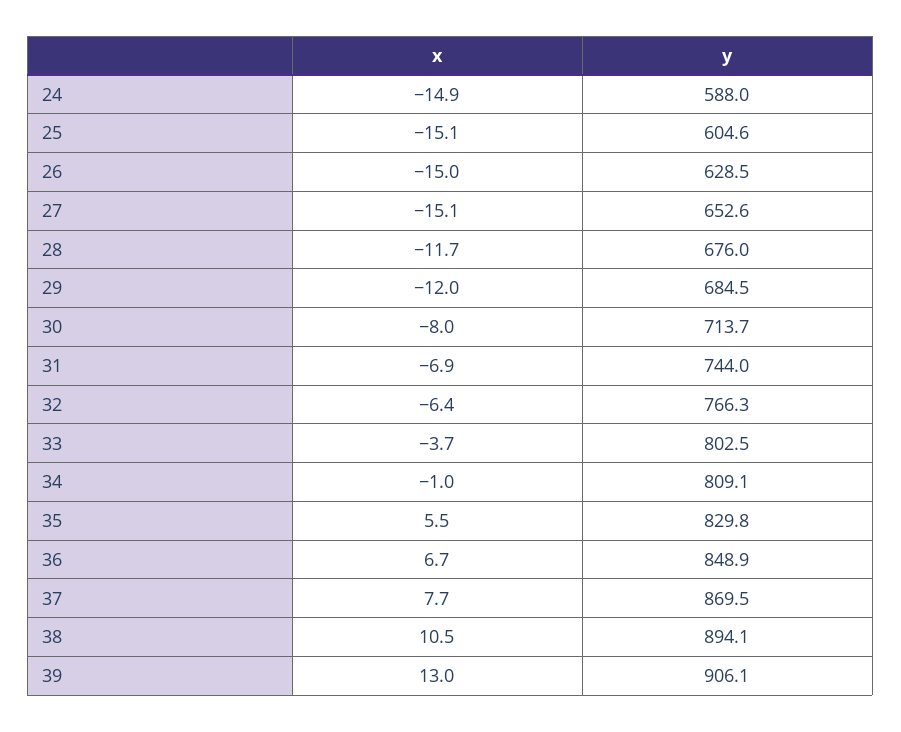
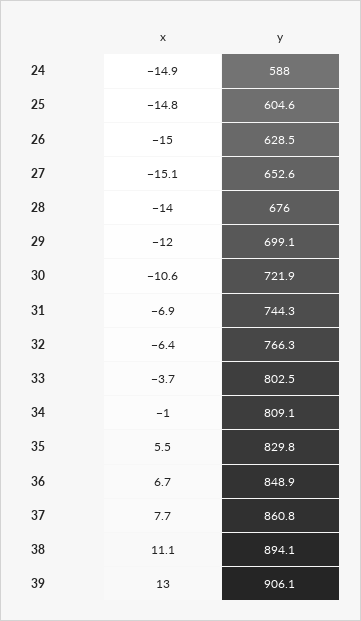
x, 25: -15.1 -> -14.8
x, 28: -11.7 -> -14
y, 29: 684.5 -> 699.1
x, 30: -8 -> -10.6
y, 30: 713.7 -> 721.9
y, 31: 744 -> 744.3
y, 37: 869.5 -> 860.8
x, 38: 10.5 -> 11.1

